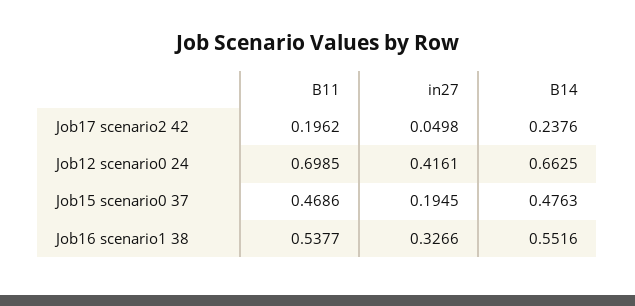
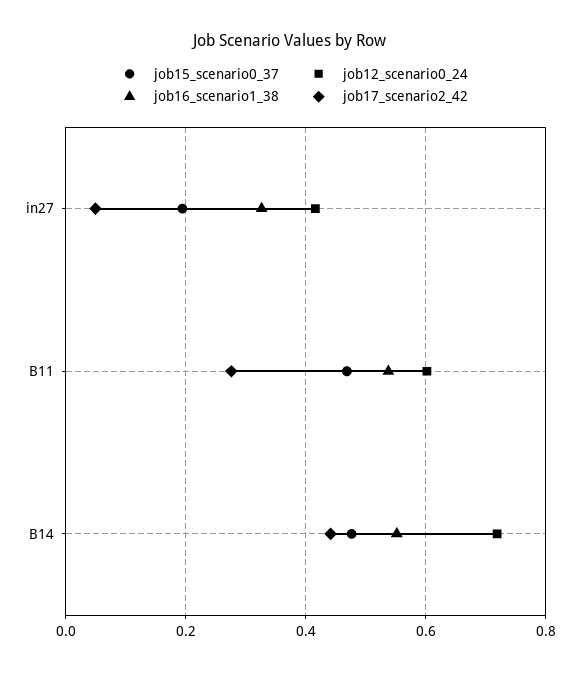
Job17 scenario2 42, B11: 0.1962 -> 0.28
Job17 scenario2 42, B14: 0.2376 -> 0.44
Job12 scenario0 24, B11: 0.6985 -> 0.6
Job12 scenario0 24, B14: 0.6625 -> 0.72

